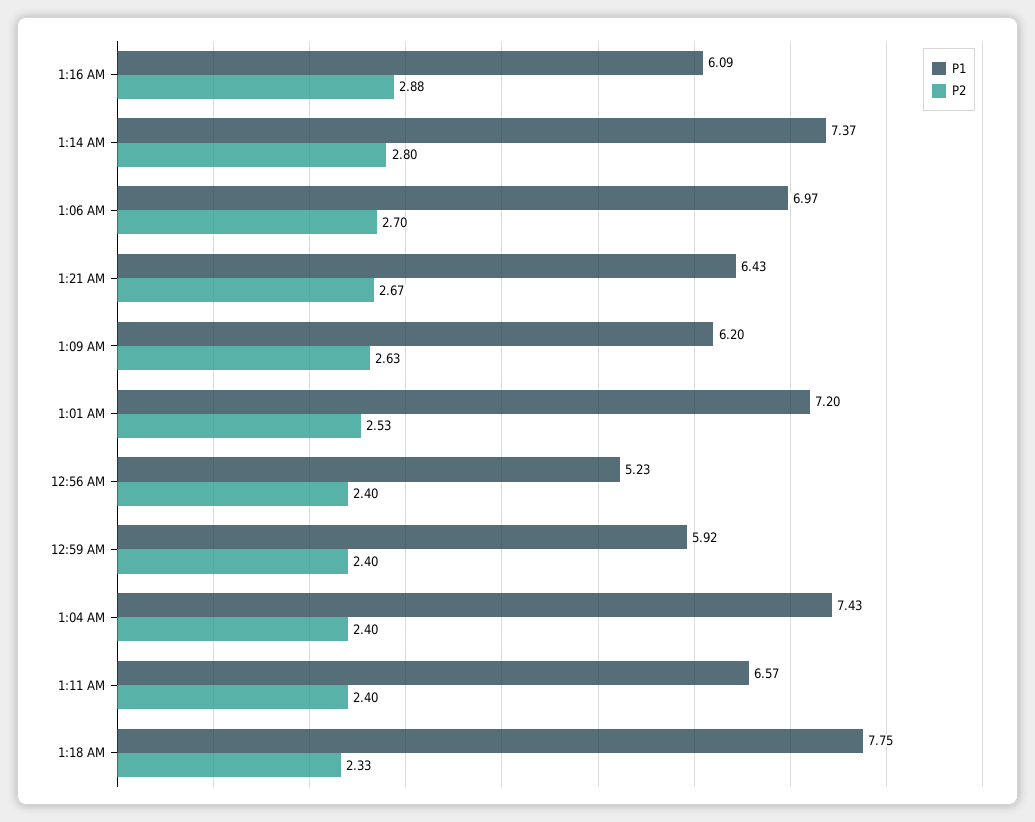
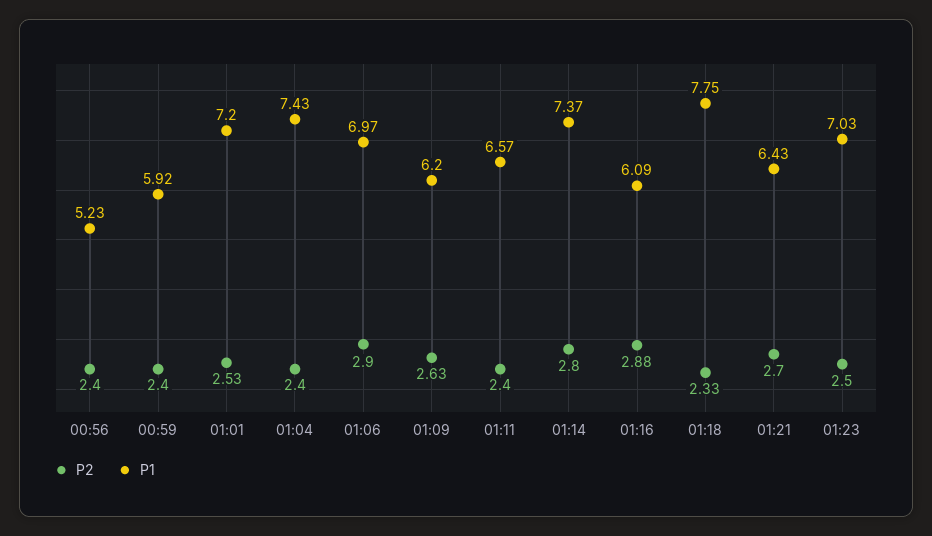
P2, 1:06 AM: 2.7 -> 2.9
P2, 1:21 AM: 2.67 -> 2.7
P2, 01:23: none -> 2.5
P1, 01:23: none -> 7.03

